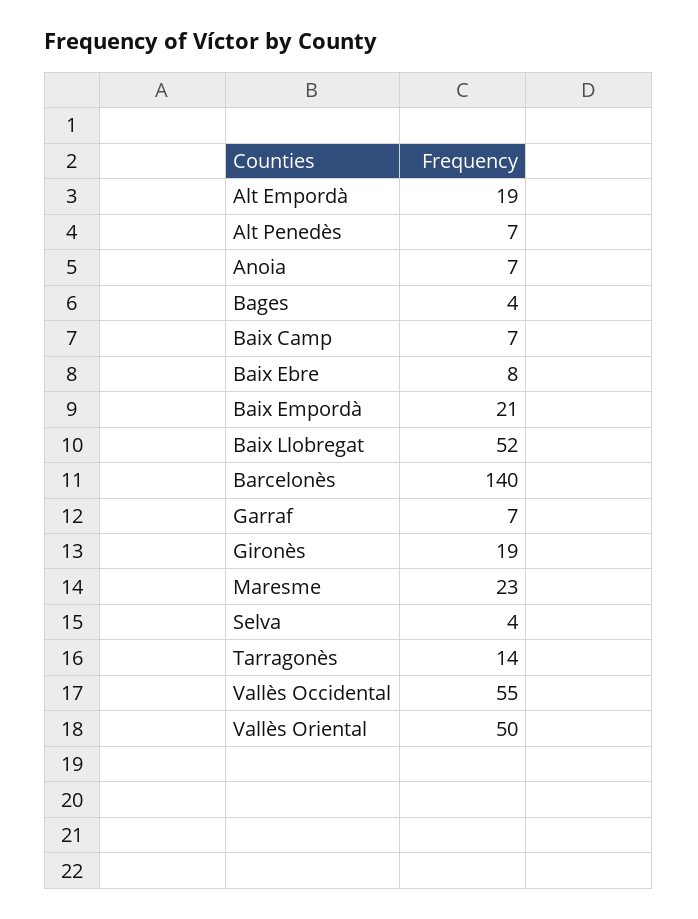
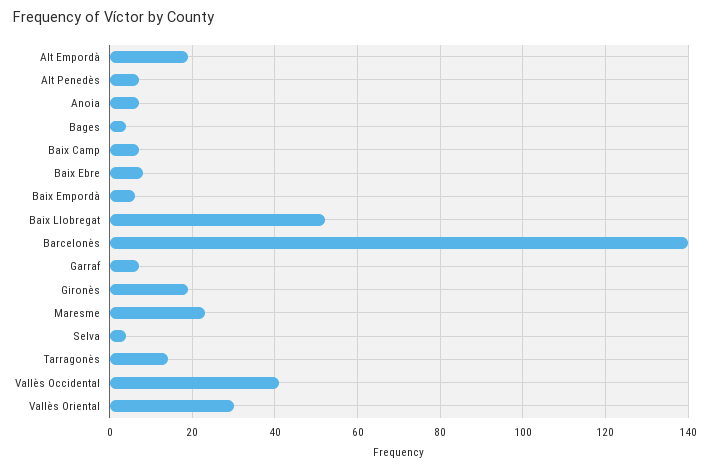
Baix Empordà: 21 -> 5
Vallès Occidental: 55 -> 40
Vallès Oriental: 50 -> 30

